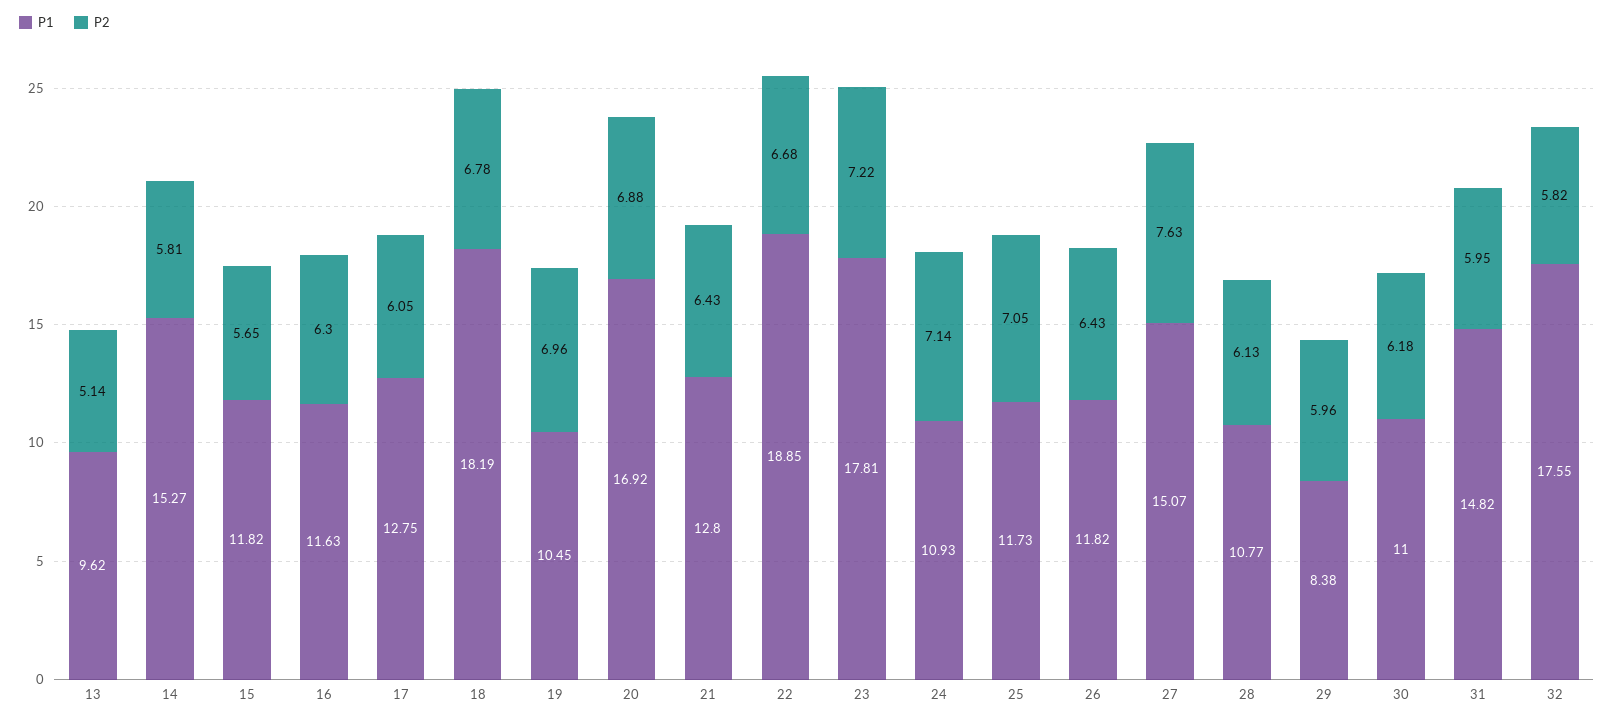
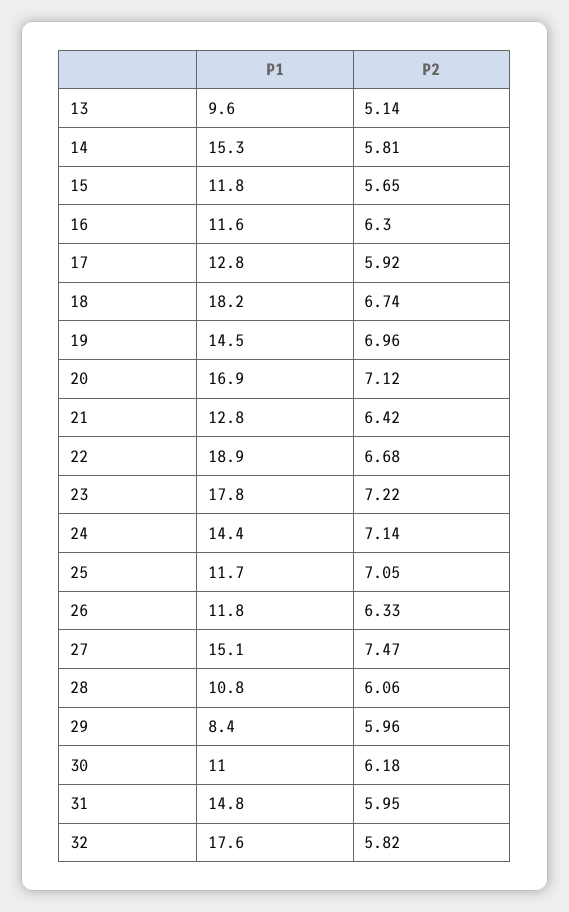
P2, 17: 6.05 -> 5.92
P2, 18: 6.78 -> 6.74
P1, 19: 10.45 -> 14.5
P2, 20: 6.88 -> 7.12
P2, 21: 6.43 -> 6.42
P1, 24: 10.93 -> 14.4
P2, 26: 6.43 -> 6.33
P2, 27: 7.63 -> 7.47
P2, 28: 6.13 -> 6.06

